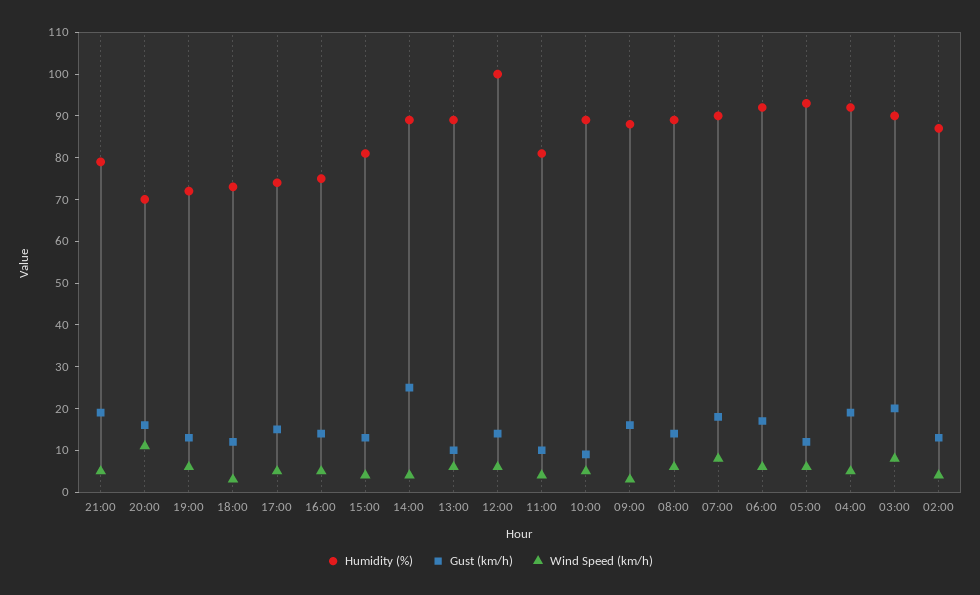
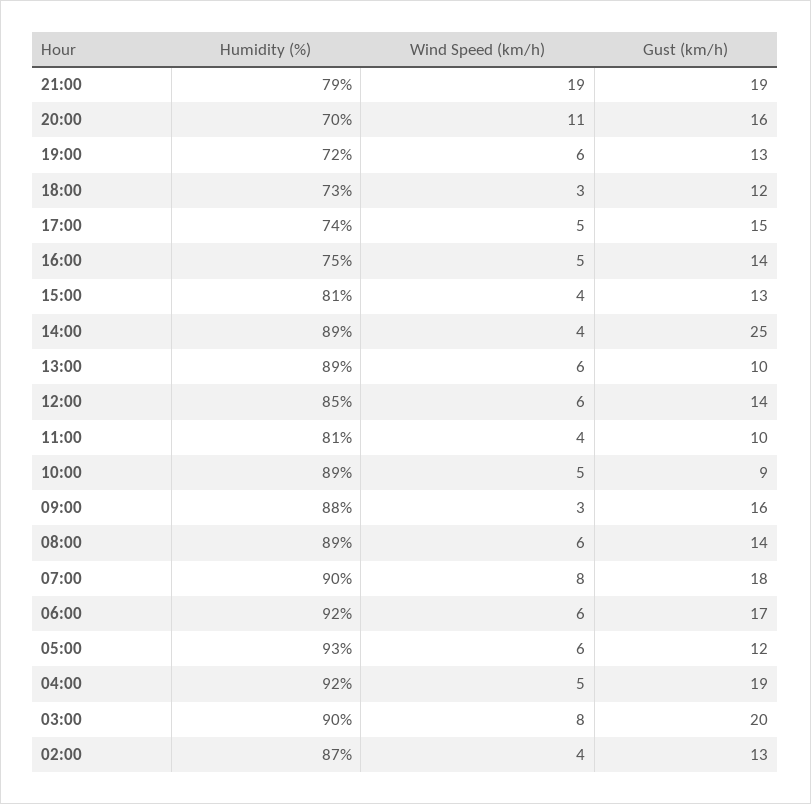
Wind Speed (km/h), 21:00: 5 -> 19
Humidity (%), 12:00: 100 -> 85

